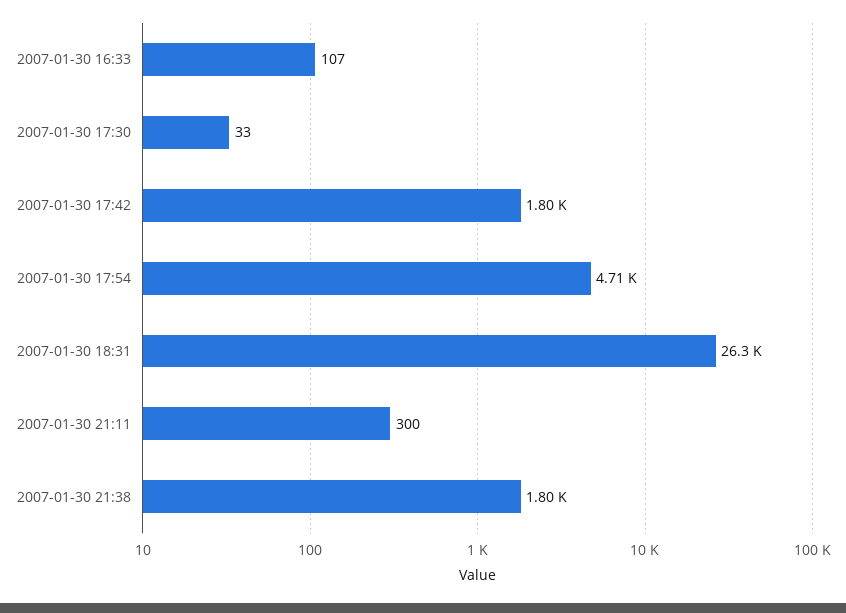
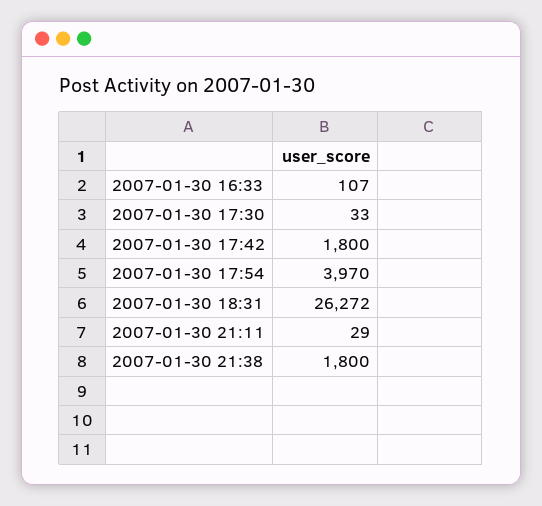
2007-01-30 17:54: 4710 -> 3970
2007-01-30 21:11: 300 -> 29

